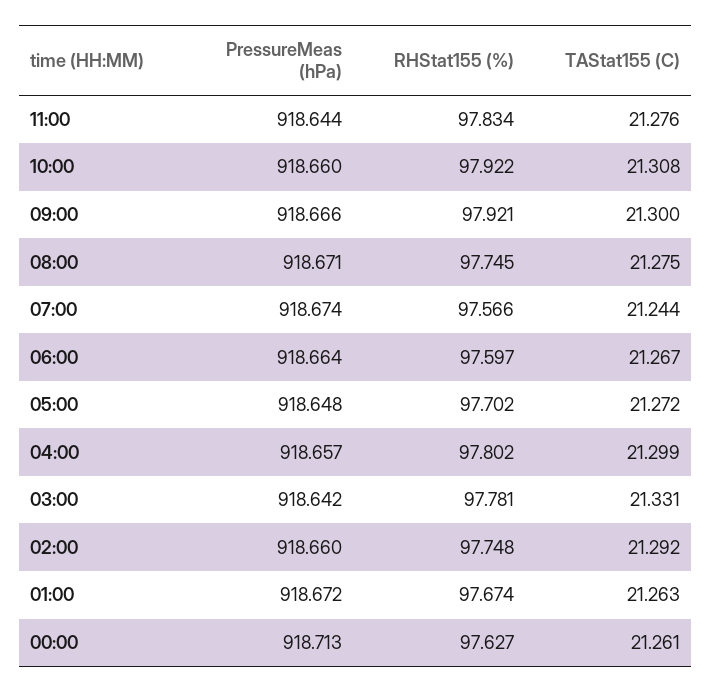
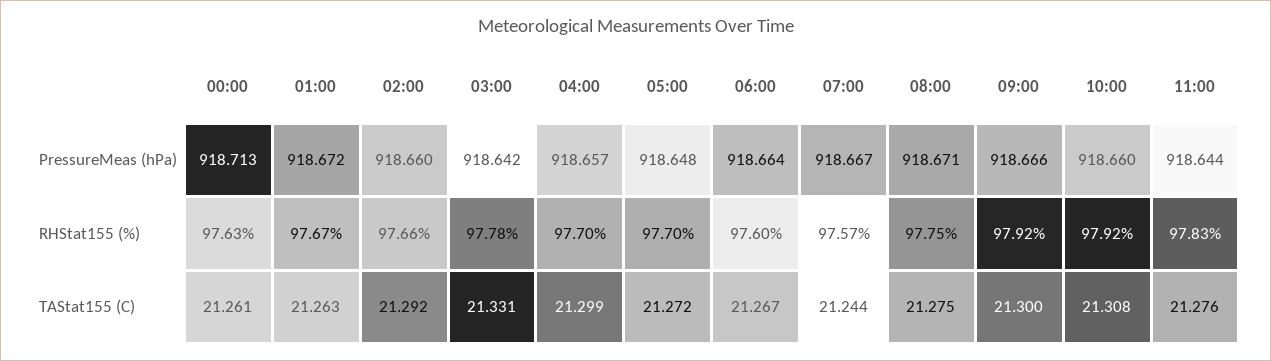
PressureMeas (hPa), 07:00: 918.674 -> 918.667
RHStat155 (%), 04:00: 97.802 -> 97.7
RHStat155 (%), 02:00: 97.748 -> 97.66

